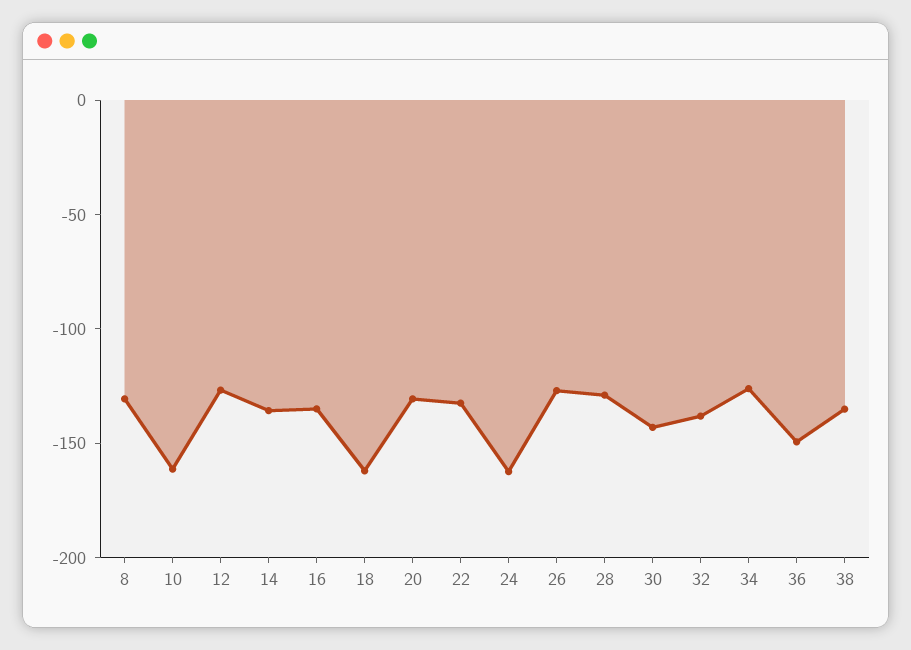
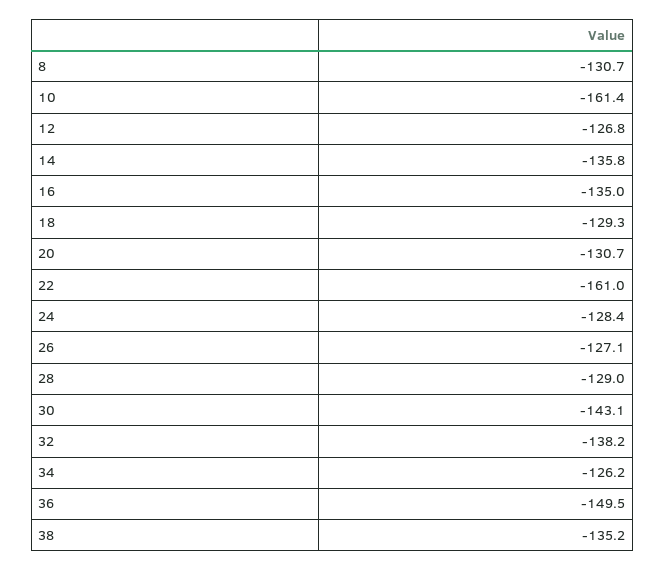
18: -160 -> -129.3
22: -130 -> -161
24: -160 -> -128.4

